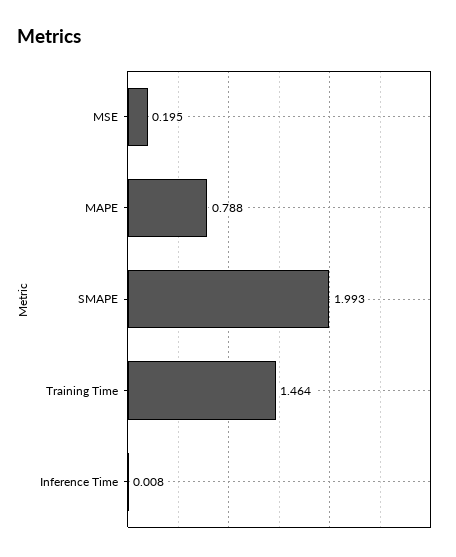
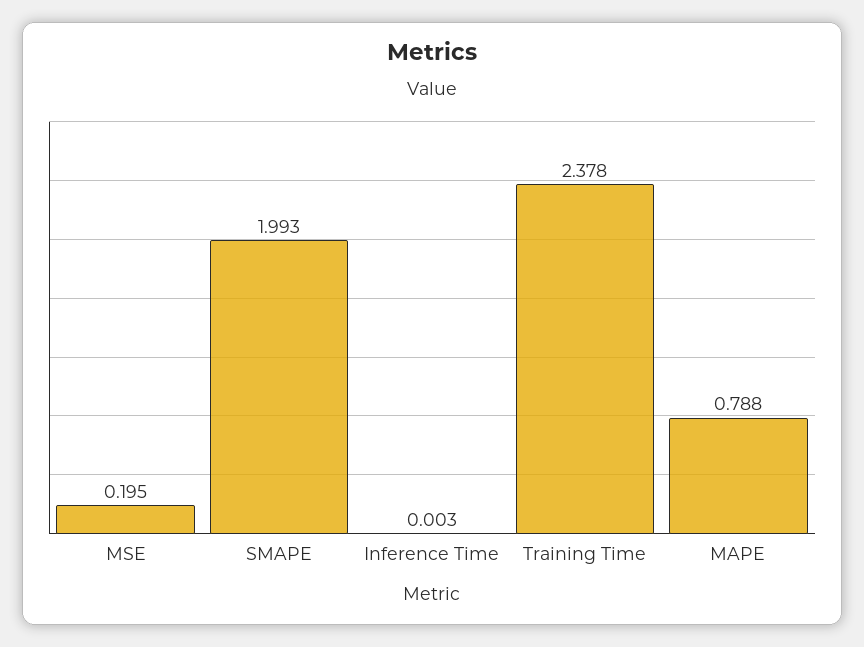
Training Time: 1.464 -> 2.378
Inference Time: 0.008 -> 0.003

